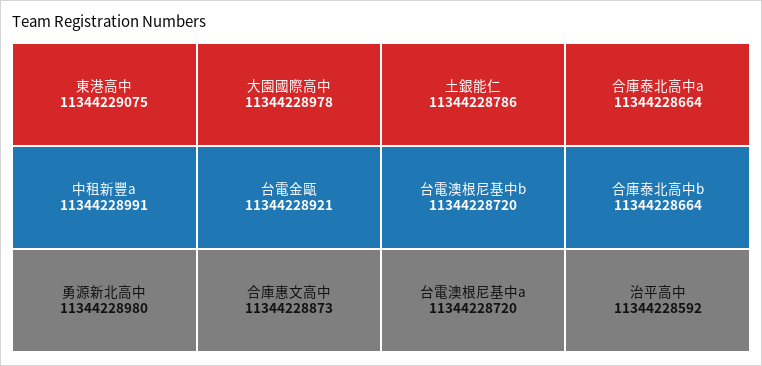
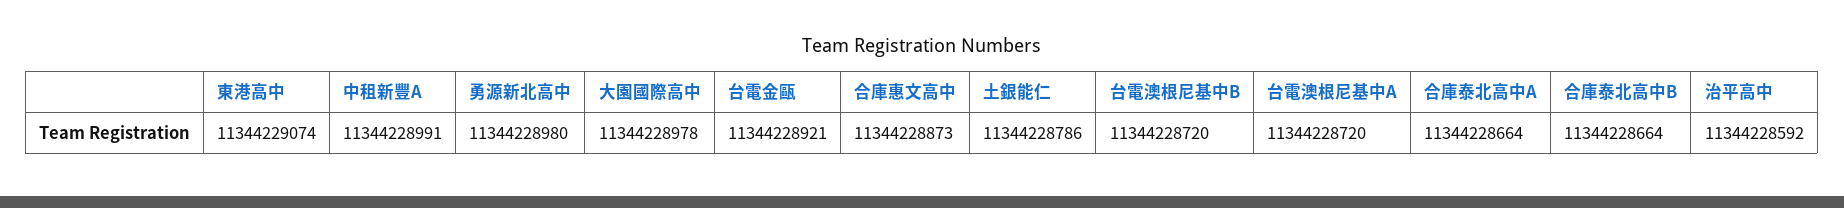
東港高中: 11344229075 -> 11344229074

